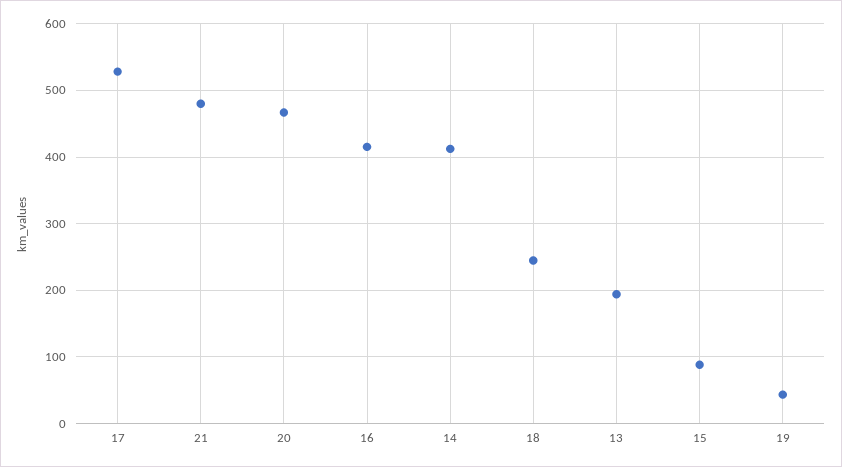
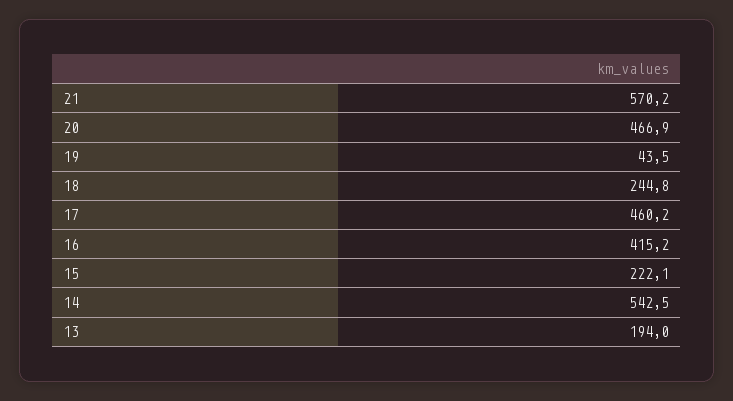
17: 530 -> 460.2
21: 480 -> 570.2
14: 410 -> 542.5
15: 90 -> 222.1

